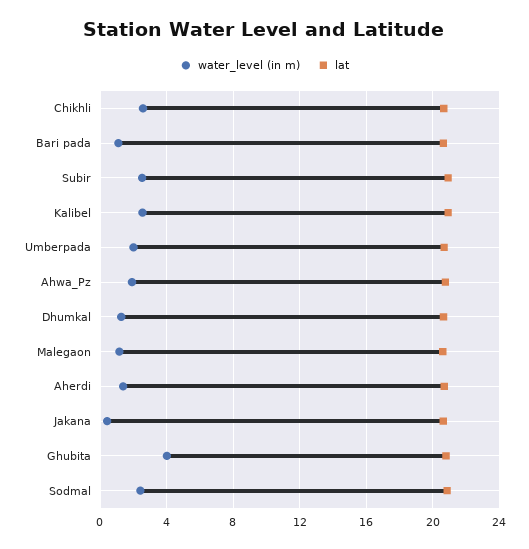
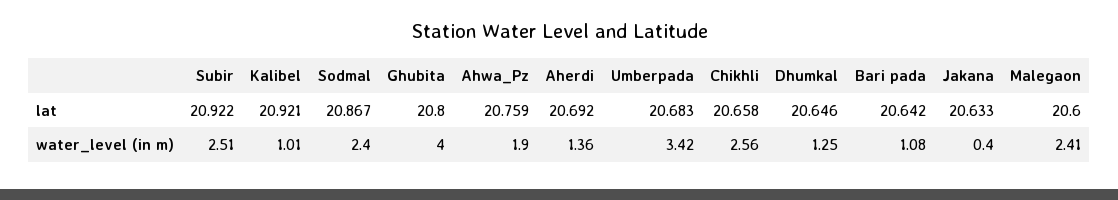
water_level (in m), Kalibel: 2.5 -> 1.01
water_level (in m), Umberpada: 2 -> 3.42
water_level (in m), Malegaon: 1 -> 2.41

